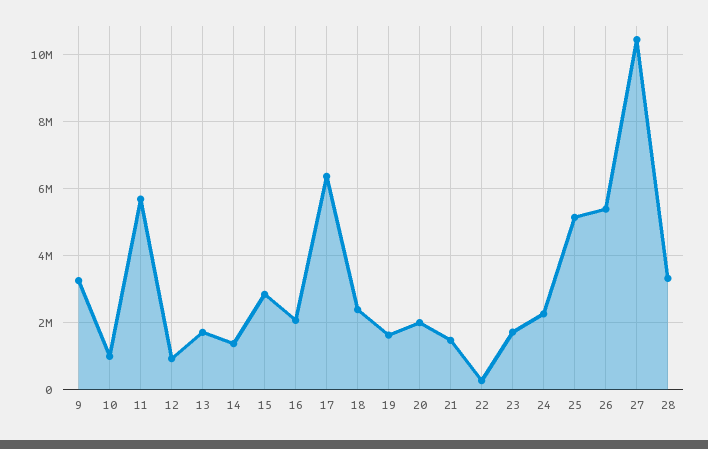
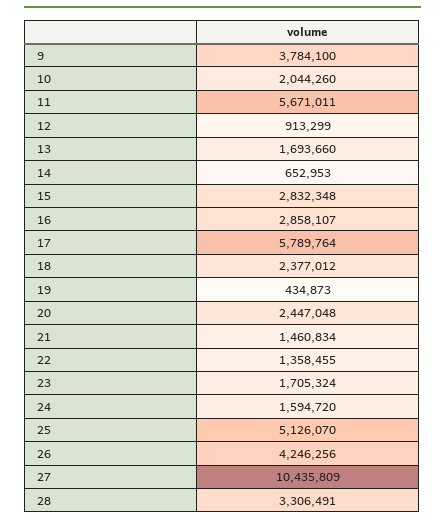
9: 3200000 -> 3784100
10: 1000000 -> 2044260
14: 1400000 -> 652953
16: 2000000 -> 2858107
17: 6400000 -> 5789764
19: 1600000 -> 434873
20: 2000000 -> 2447048
22: 200000 -> 1358455
24: 2200000 -> 1594720
26: 5400000 -> 4246256

